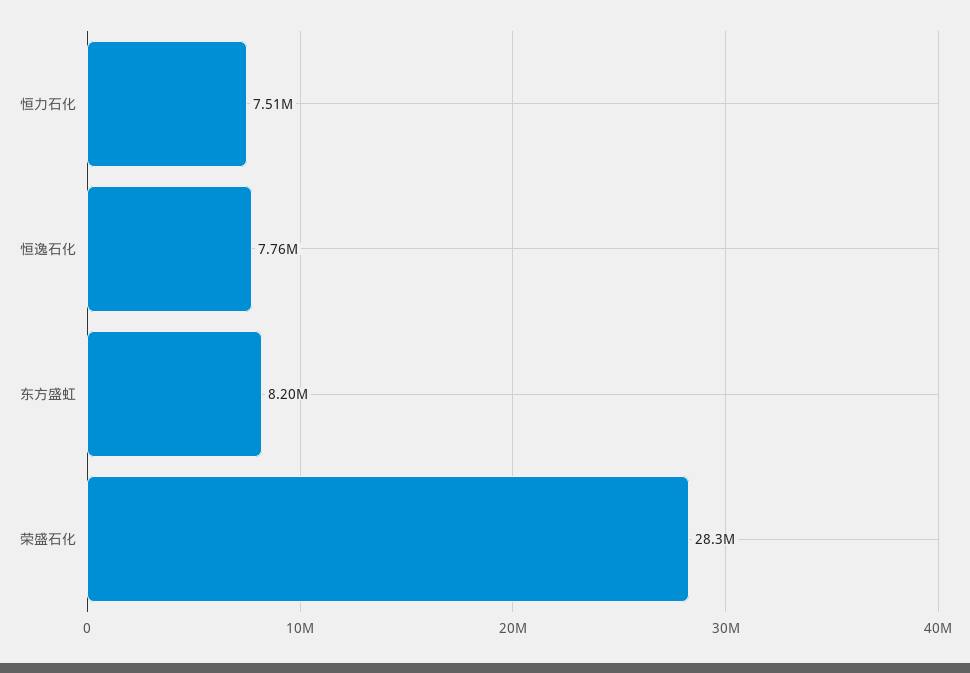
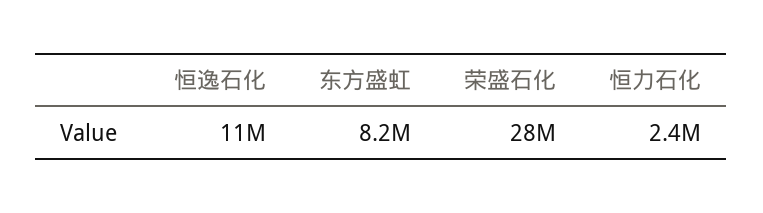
恒力石化: 7510000 -> 2400000
恒逸石化: 7760000 -> 11000000

